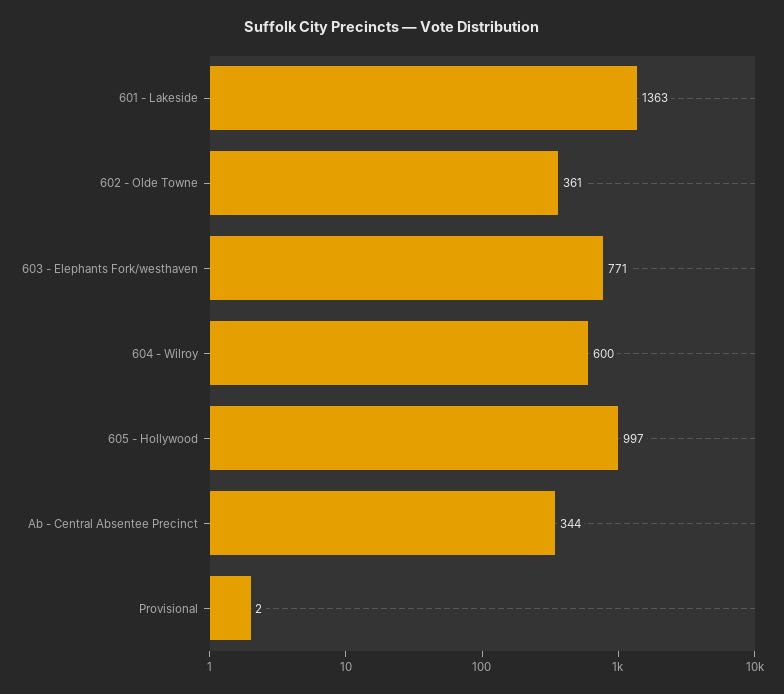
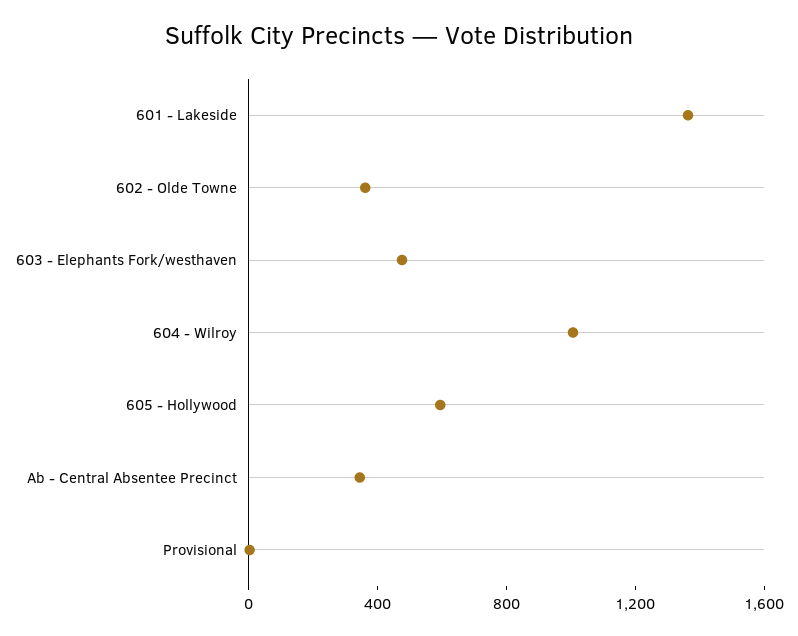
603 - Elephants Fork/westhaven: 771 -> 500
604 - Wilroy: 600 -> 1000
605 - Hollywood: 997 -> 600

